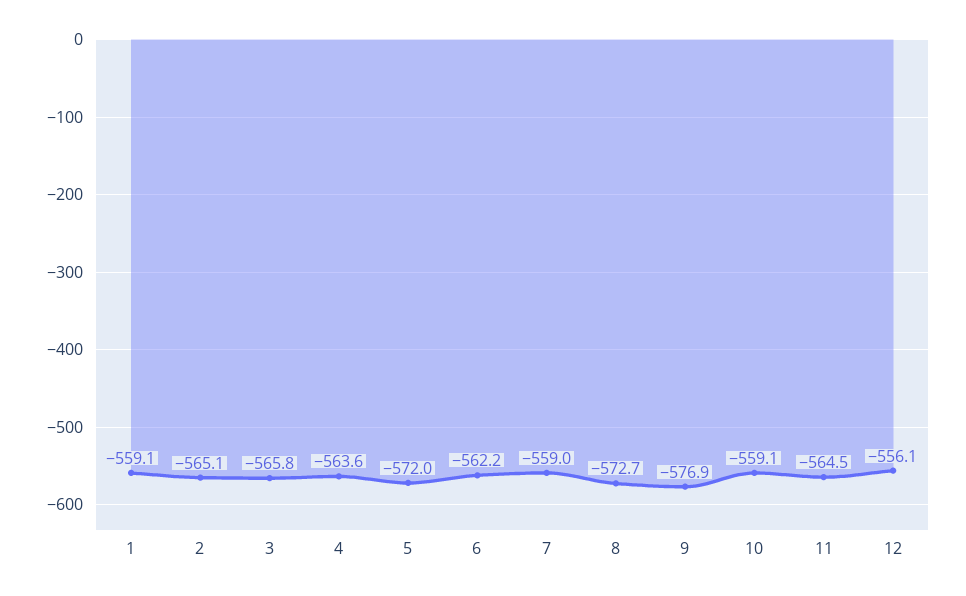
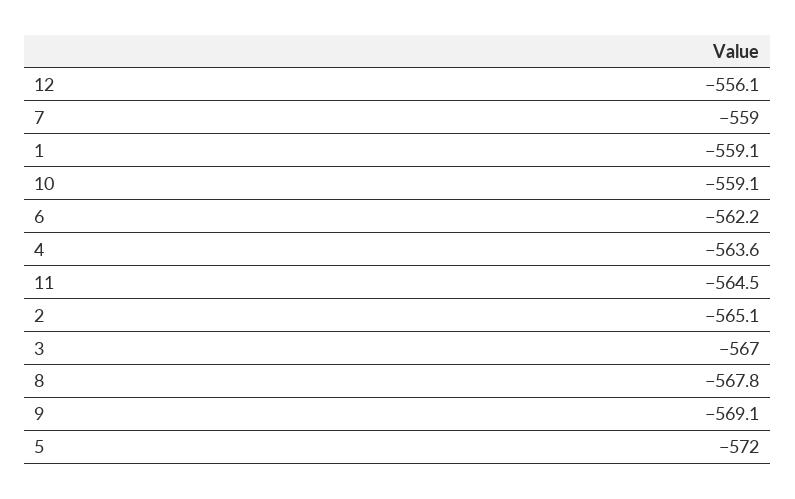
3: -565.8 -> -567
8: -572.7 -> -567.8
9: -576.9 -> -569.1

